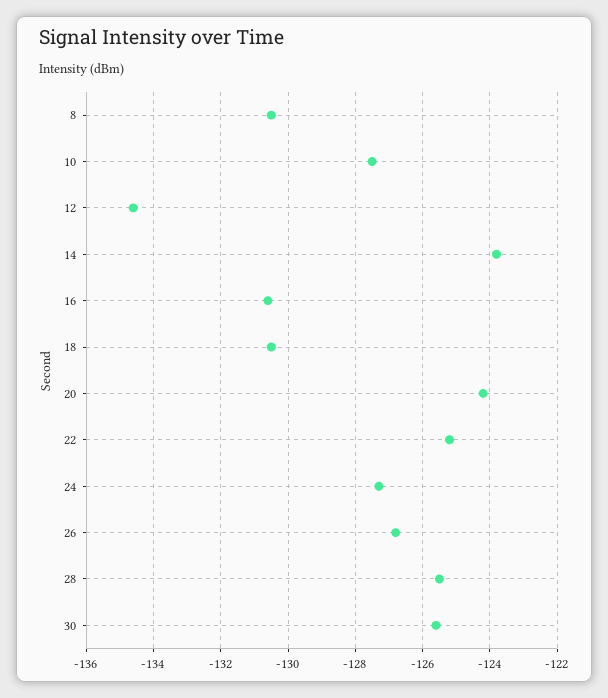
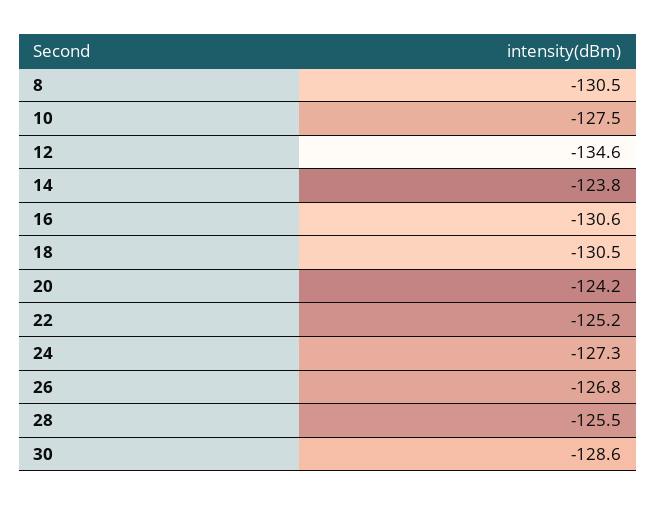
30: -125.5 -> -128.6

